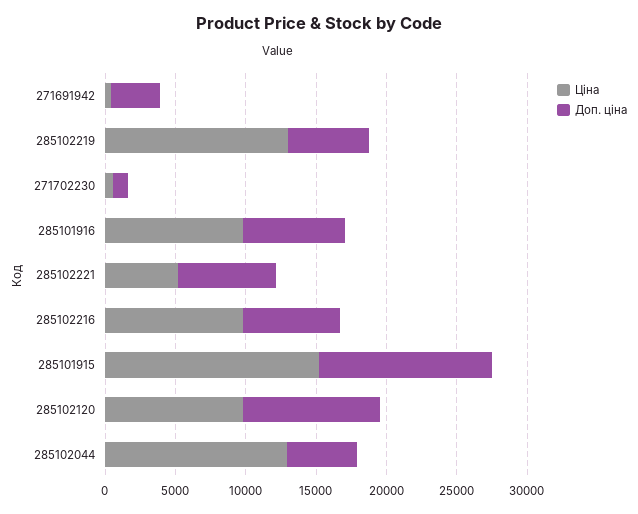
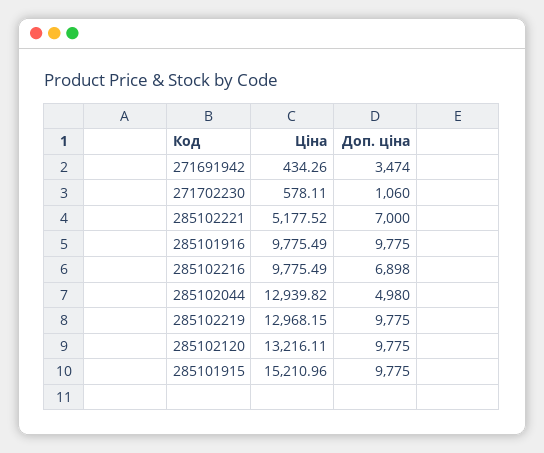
Доп. ціна, 285102219: 6000 -> 9775
Доп. ціна, 285101916: 7000 -> 9775
Доп. ціна, 285101915: 12000 -> 9775
Ціна, 285102120: 10000 -> 13216.11

